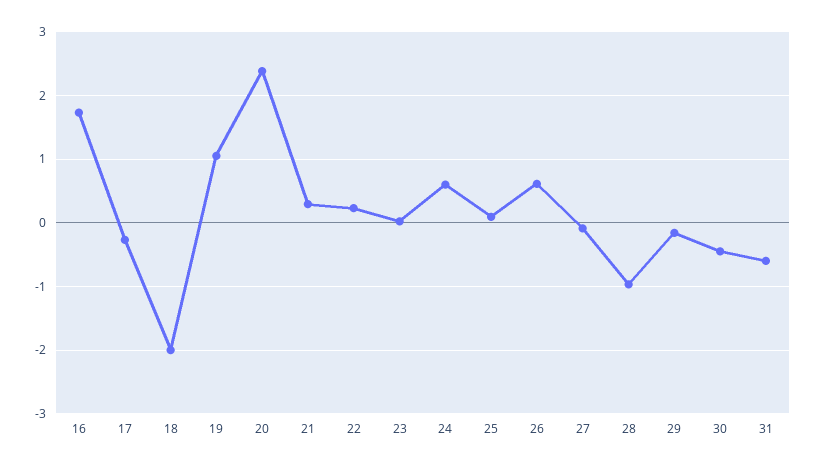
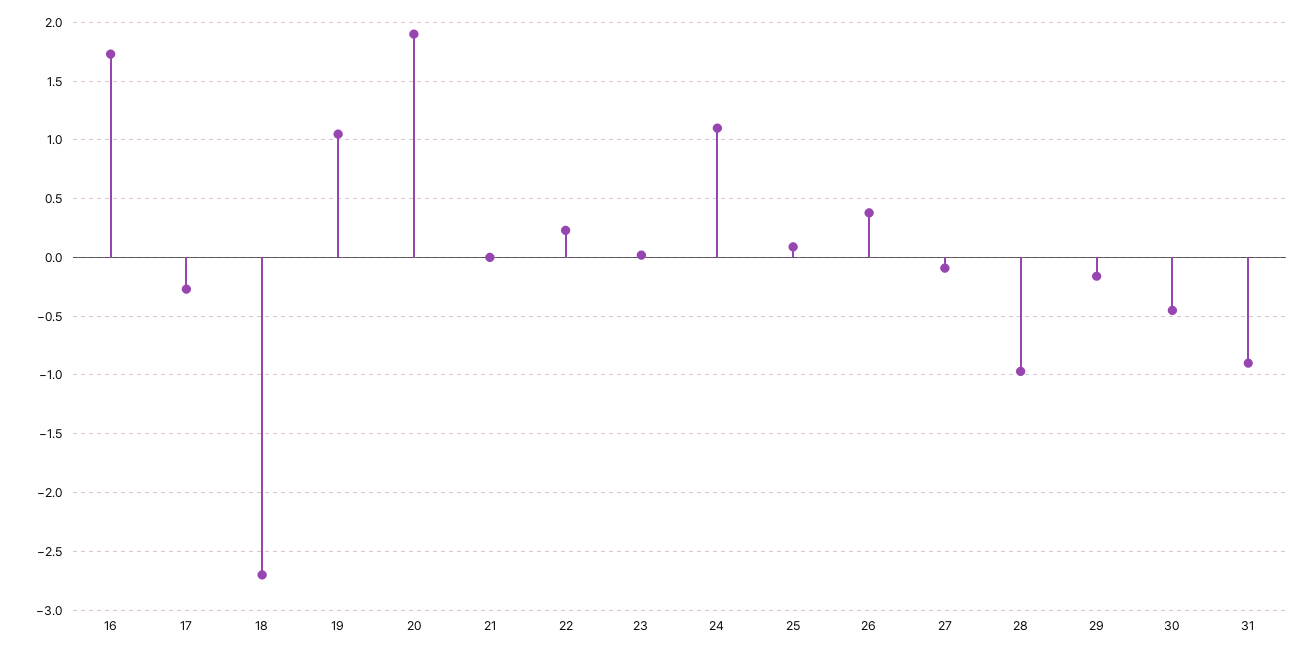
18: -2 -> -2.7
20: 2.4 -> 1.9
21: 0.3 -> 0
24: 0.6 -> 1.1
26: 0.6 -> 0.4
31: -0.6 -> -0.9

